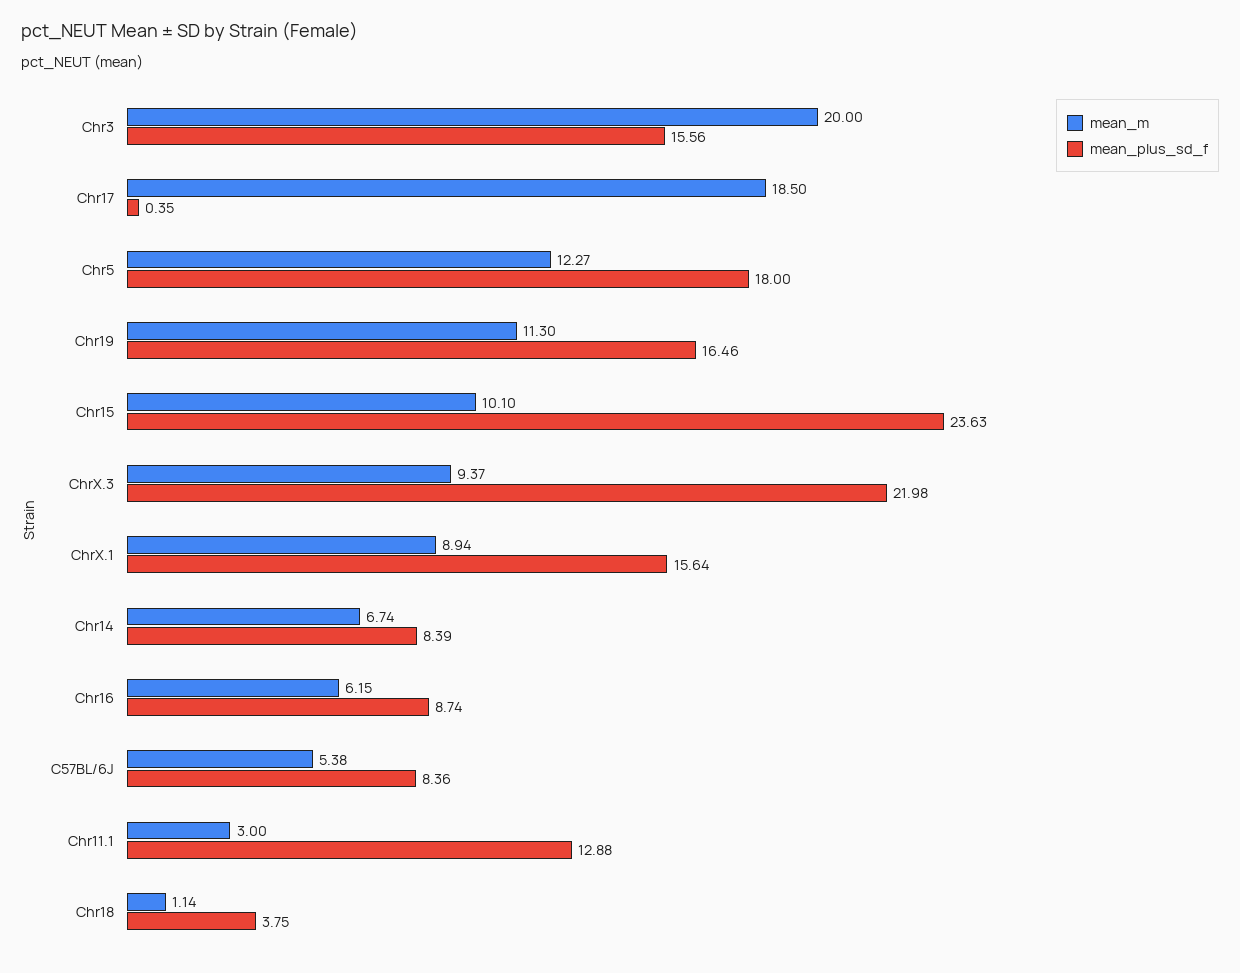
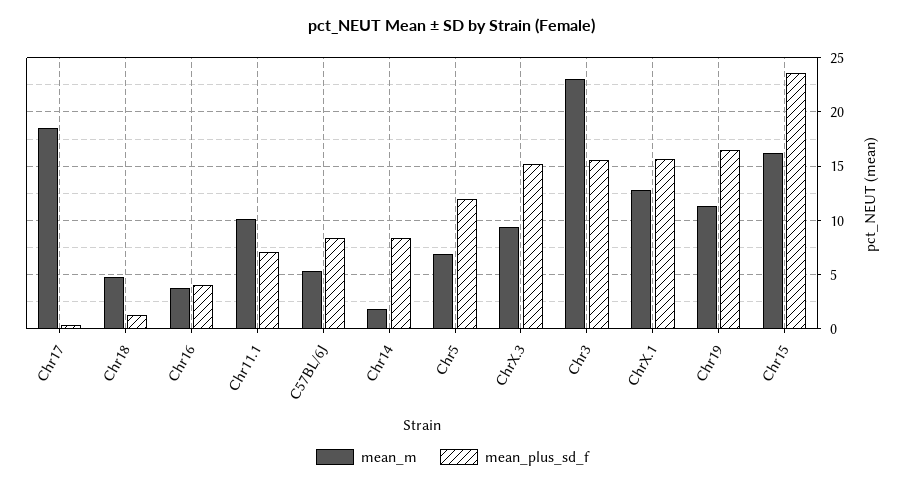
mean_m, Chr3: 20 -> 23
mean_m, Chr5: 12.27 -> 7
mean_plus_sd_f, Chr5: 18 -> 12
mean_m, Chr15: 10.1 -> 16
mean_plus_sd_f, ChrX.3: 21.98 -> 15
mean_m, ChrX.1: 8.94 -> 13
mean_m, Chr14: 6.74 -> 2
mean_m, Chr16: 6.15 -> 4
mean_plus_sd_f, Chr16: 8.74 -> 4
mean_m, Chr11.1: 3 -> 10
mean_plus_sd_f, Chr11.1: 12.88 -> 7
mean_m, Chr18: 1.14 -> 5
mean_plus_sd_f, Chr18: 3.75 -> 1

